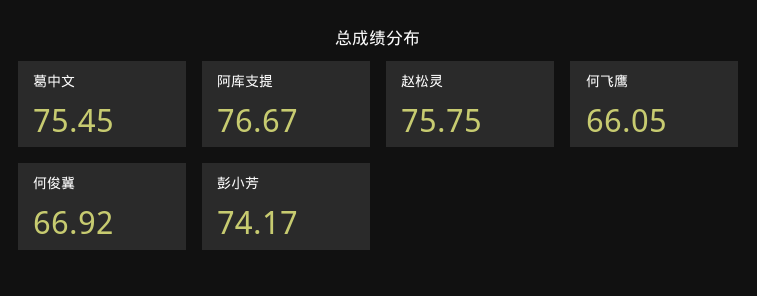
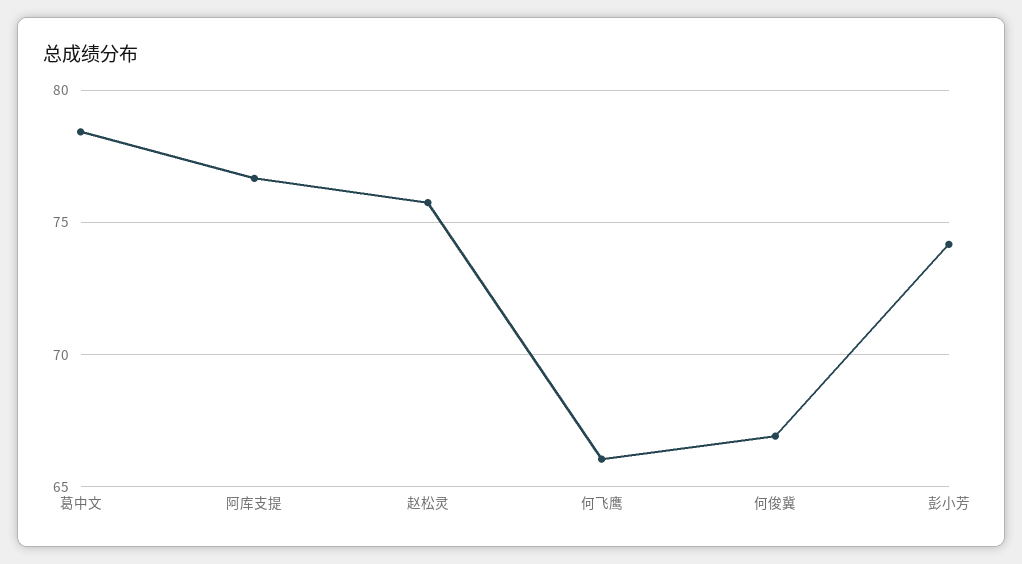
葛中文: 75.45 -> 78.5

